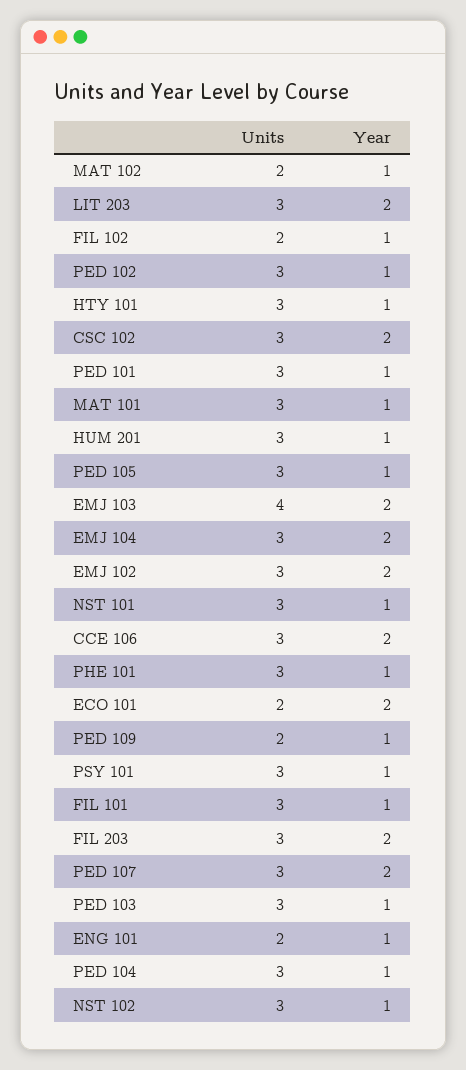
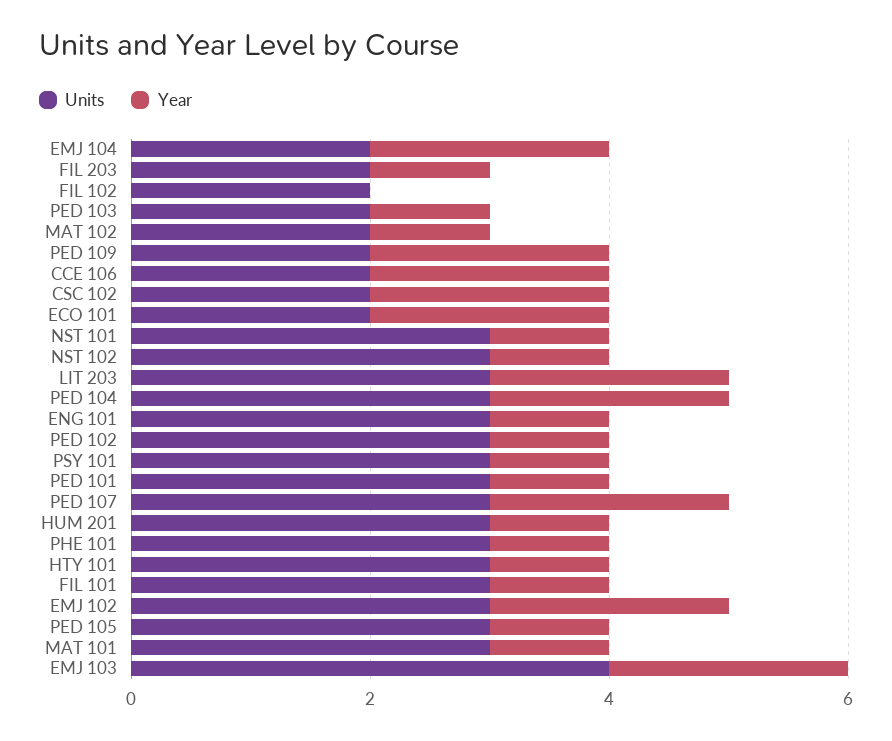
Year, FIL 102: 1 -> 0
Units, CSC 102: 3 -> 2
Units, EMJ 104: 3 -> 2
Units, CCE 106: 3 -> 2
Year, PED 109: 1 -> 2
Units, FIL 203: 3 -> 2
Year, FIL 203: 2 -> 1
Units, PED 103: 3 -> 2
Units, ENG 101: 2 -> 3
Year, PED 104: 1 -> 2

